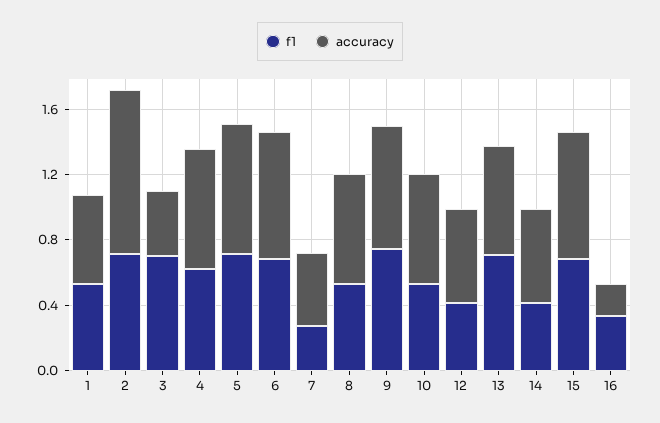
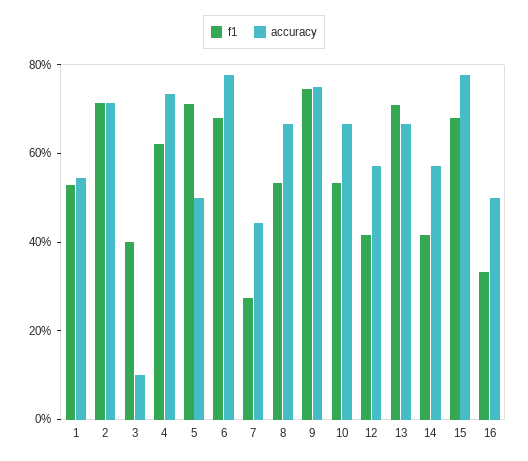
accuracy, 2: 1 -> 0.7
f1, 3: 0.7 -> 0.4
accuracy, 3: 0.4 -> 0.1
accuracy, 5: 0.8 -> 0.5
accuracy, 16: 0.2 -> 0.5

